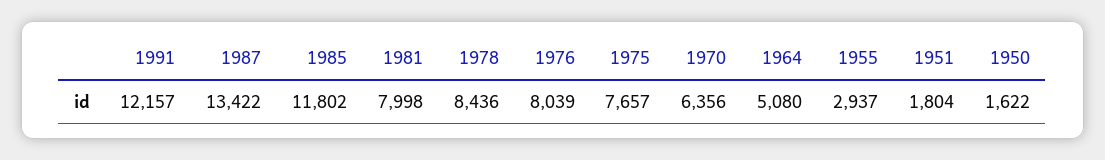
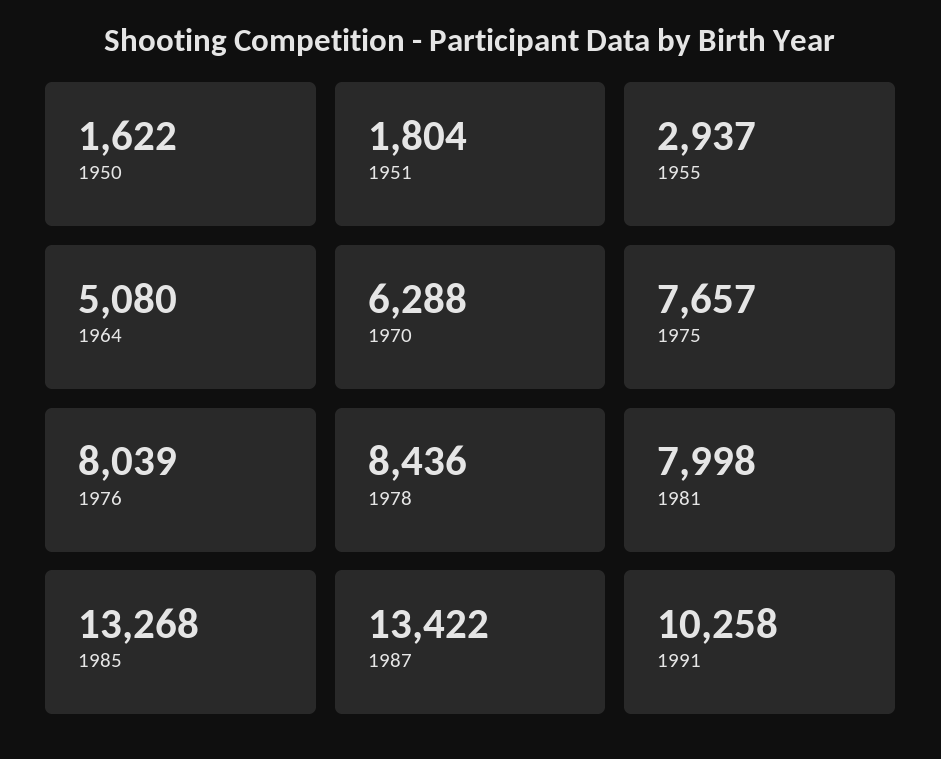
1991: 12157 -> 10258
1985: 11802 -> 13268
1970: 6356 -> 6288

